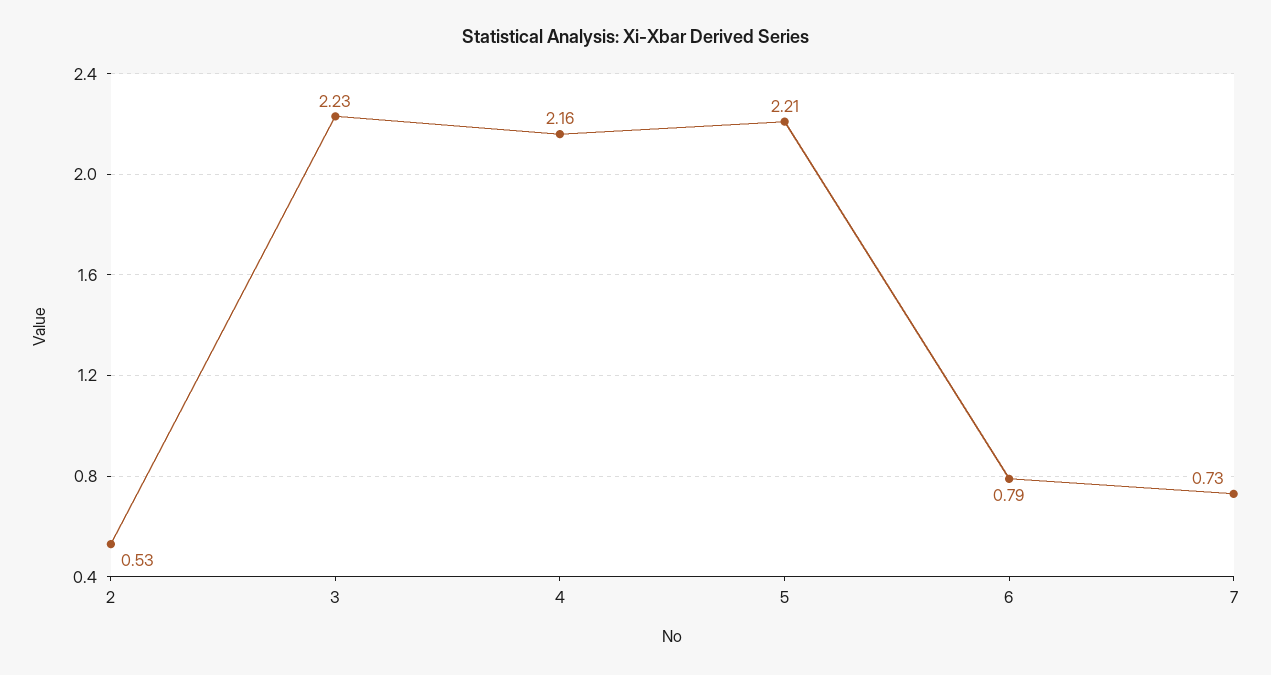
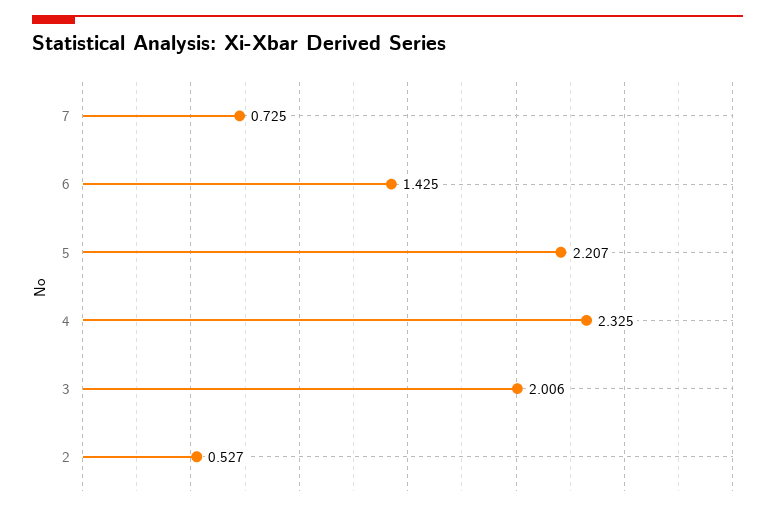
3: 2.23 -> 2.006
4: 2.16 -> 2.325
6: 0.79 -> 1.425

